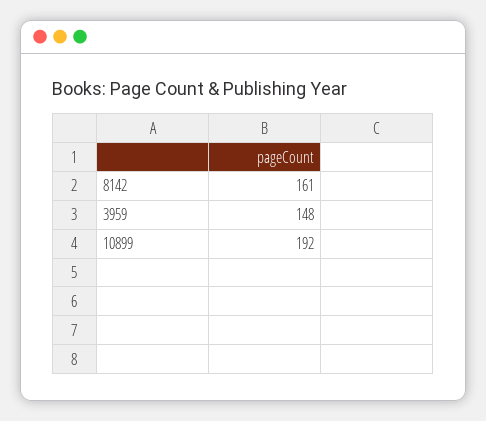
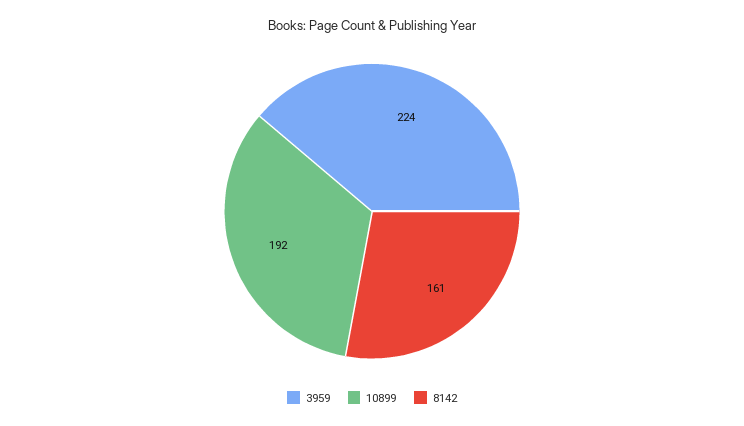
3959: 148 -> 224

